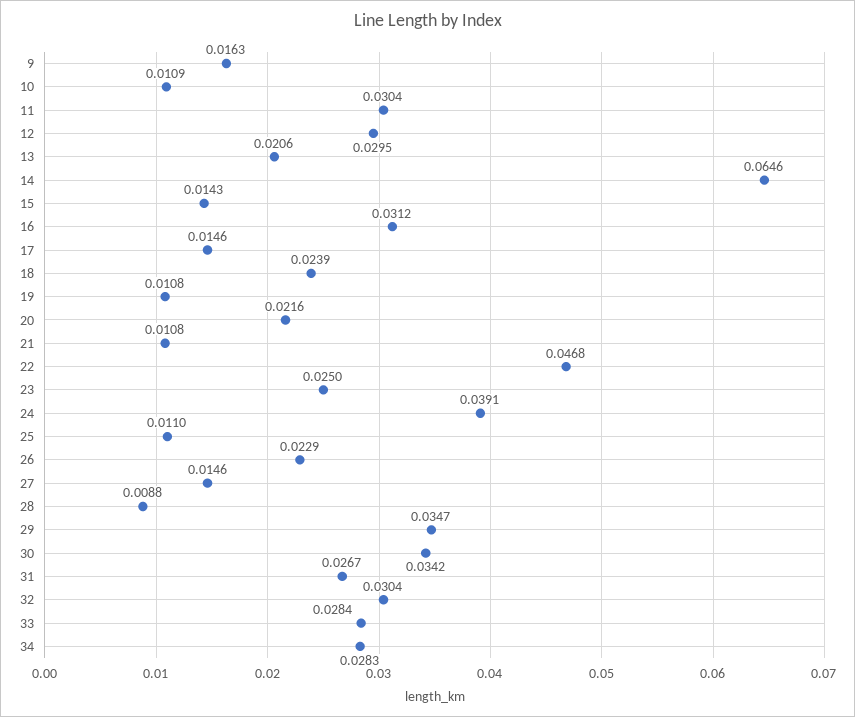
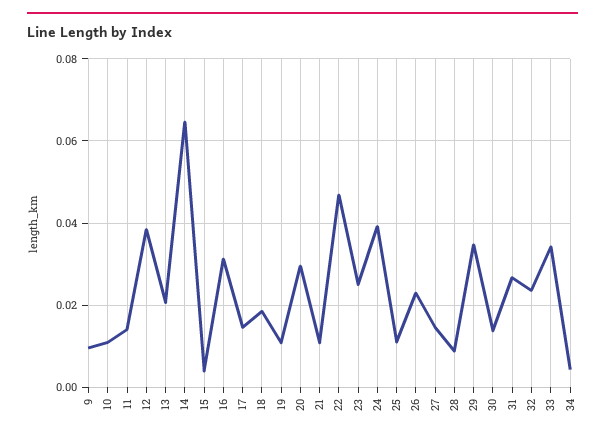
9: 0.0163 -> 0.01
11: 0.0304 -> 0.014
12: 0.0295 -> 0.038
15: 0.0143 -> 0.004
18: 0.0239 -> 0.018
20: 0.0216 -> 0.03
30: 0.0342 -> 0.014
32: 0.0304 -> 0.024
33: 0.0284 -> 0.034
34: 0.0283 -> 0.004

